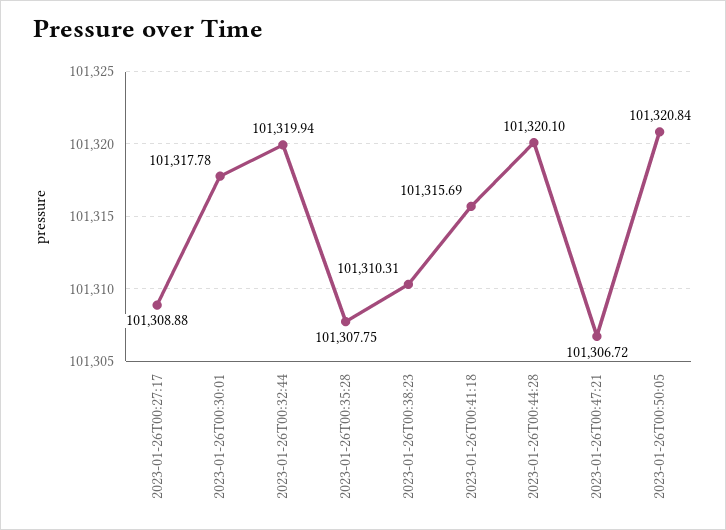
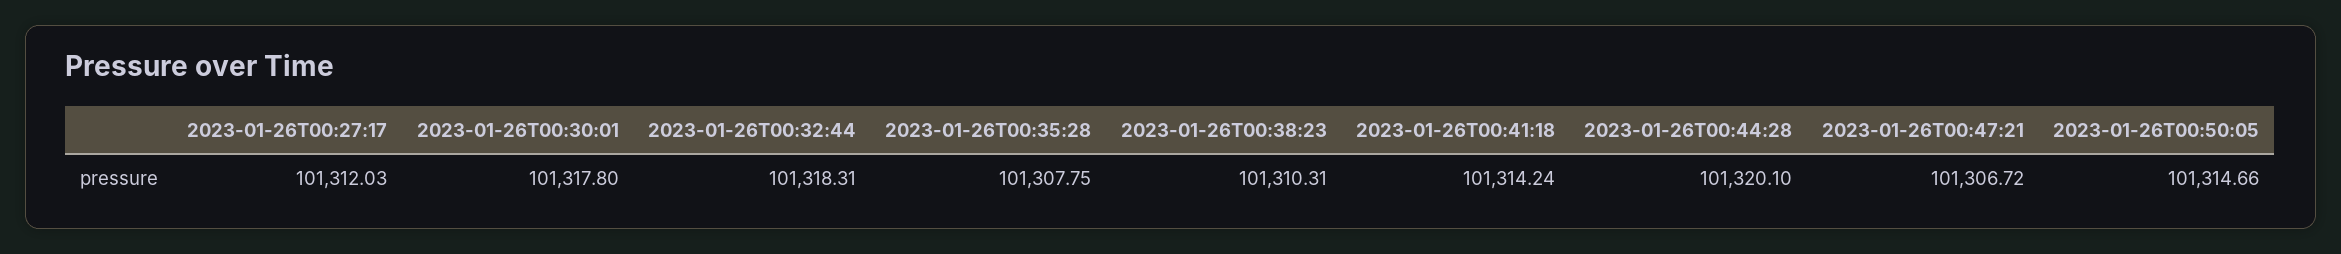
2023-01-26T00:27:17: 101308.88 -> 101312.03
2023-01-26T00:30:01: 101317.78 -> 101317.8
2023-01-26T00:32:44: 101319.94 -> 101318.31
2023-01-26T00:41:18: 101315.69 -> 101314.24
2023-01-26T00:50:05: 101320.84 -> 101314.66

